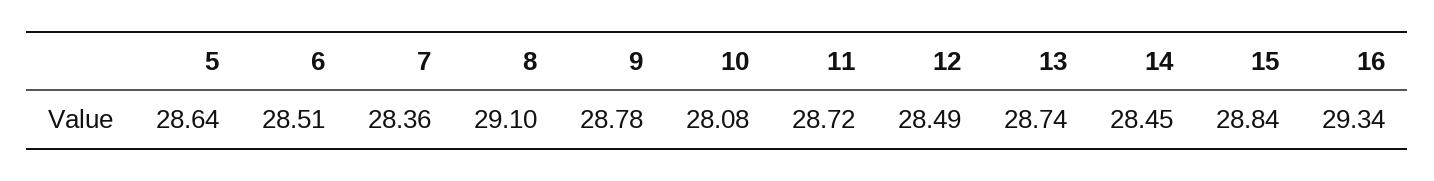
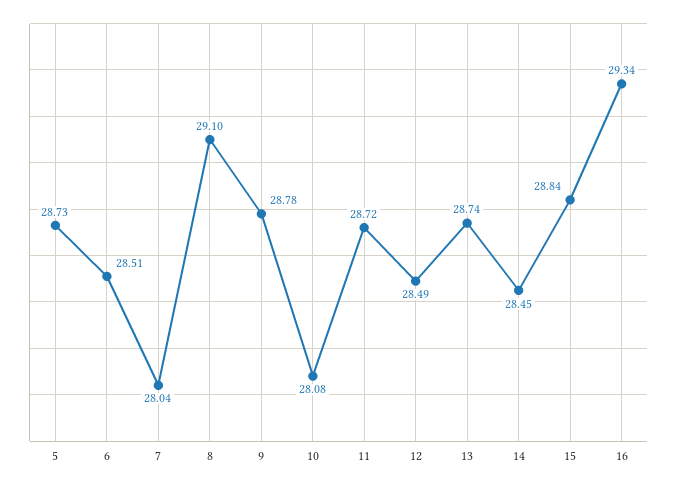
5: 28.64 -> 28.73
7: 28.36 -> 28.04

